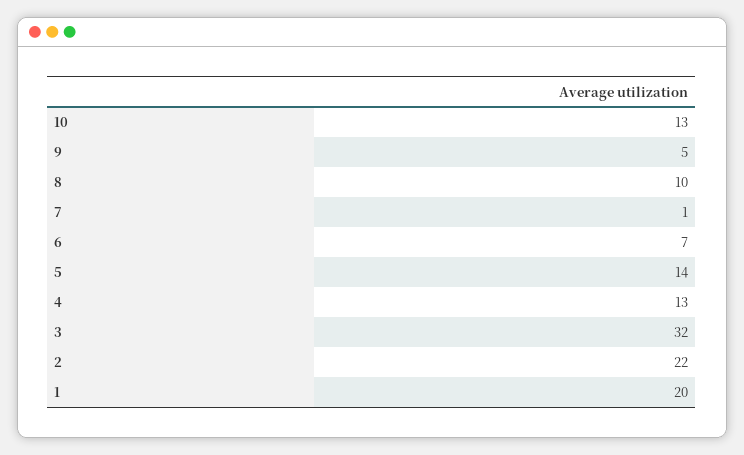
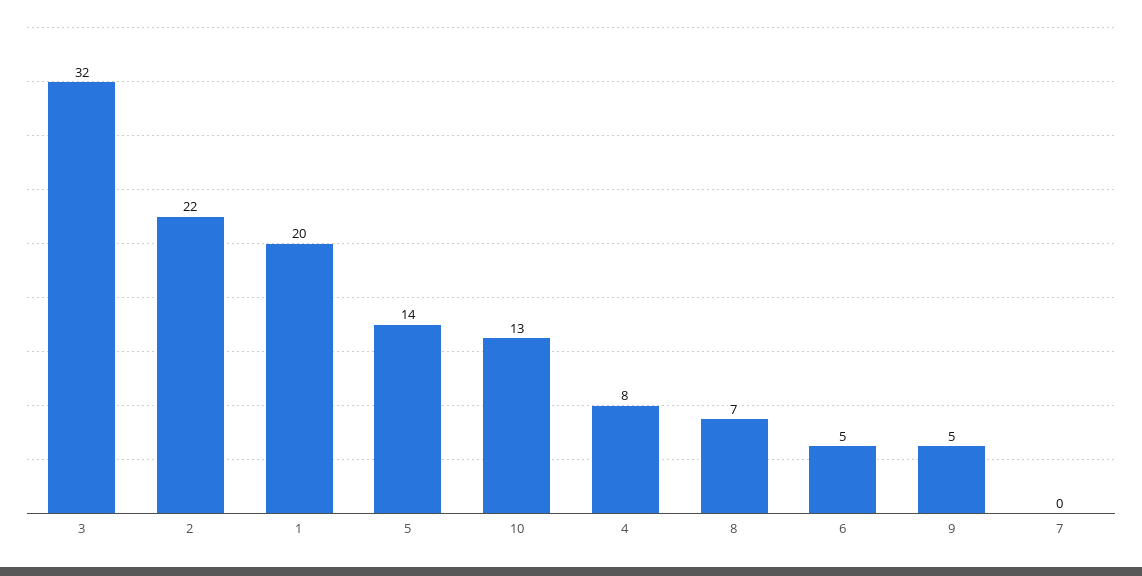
8: 10 -> 7
7: 1 -> 0
6: 7 -> 5
4: 13 -> 8

